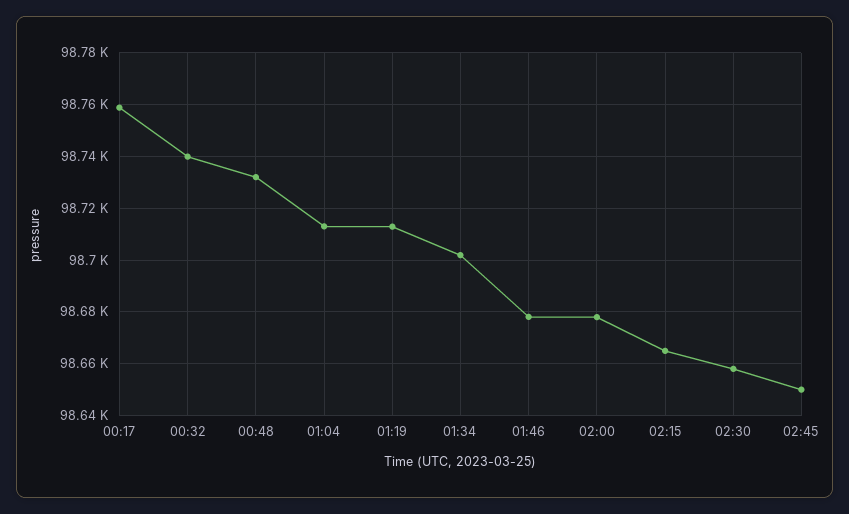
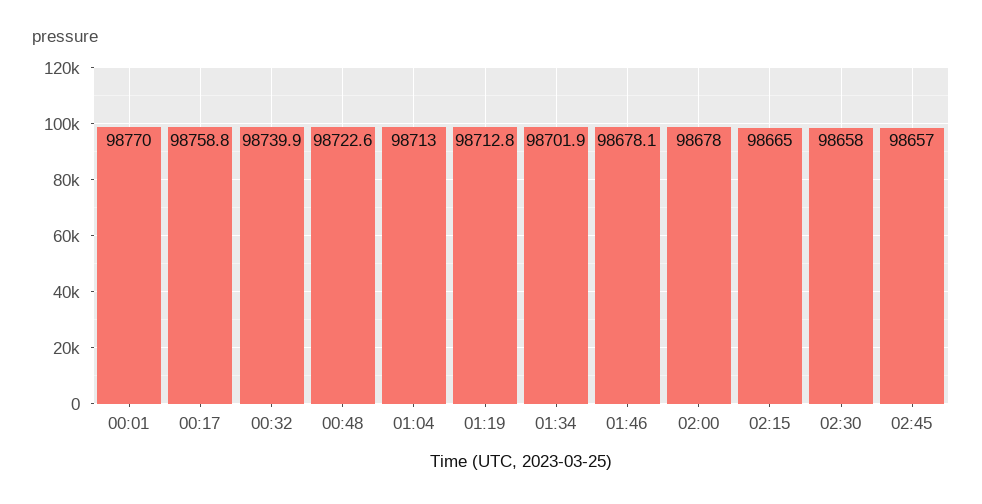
00:48: 98732.5 -> 98722.6
02:45: 98650 -> 98657
00:01: none -> 98770

